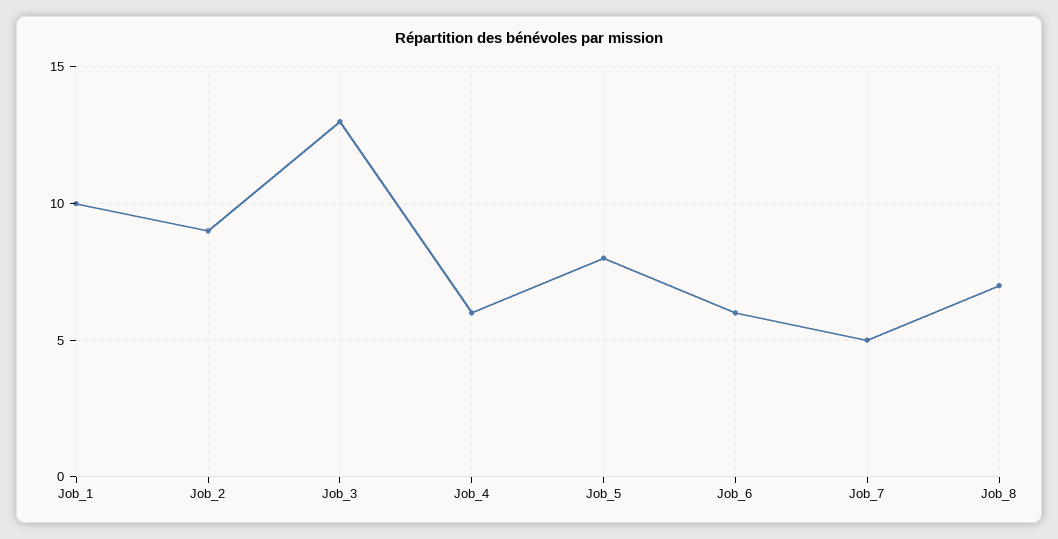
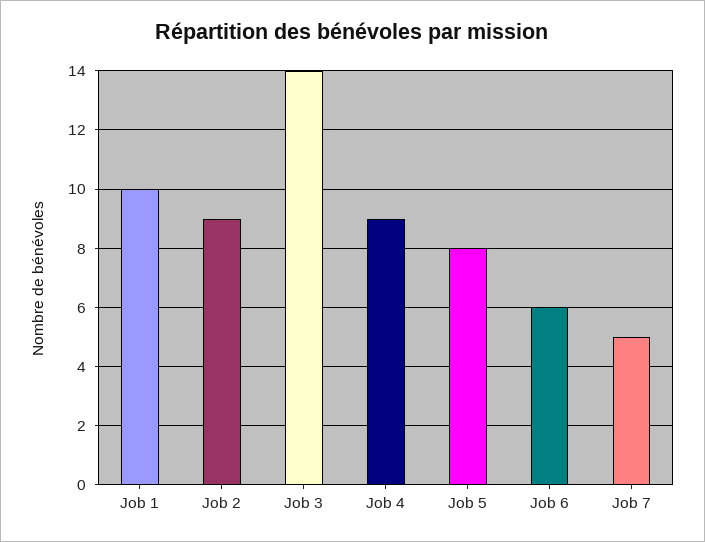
Job_3: 13 -> 14
Job_4: 6 -> 9
Job_8: 7 -> none

